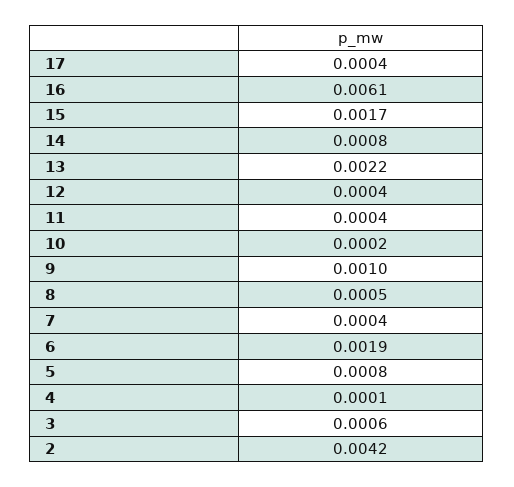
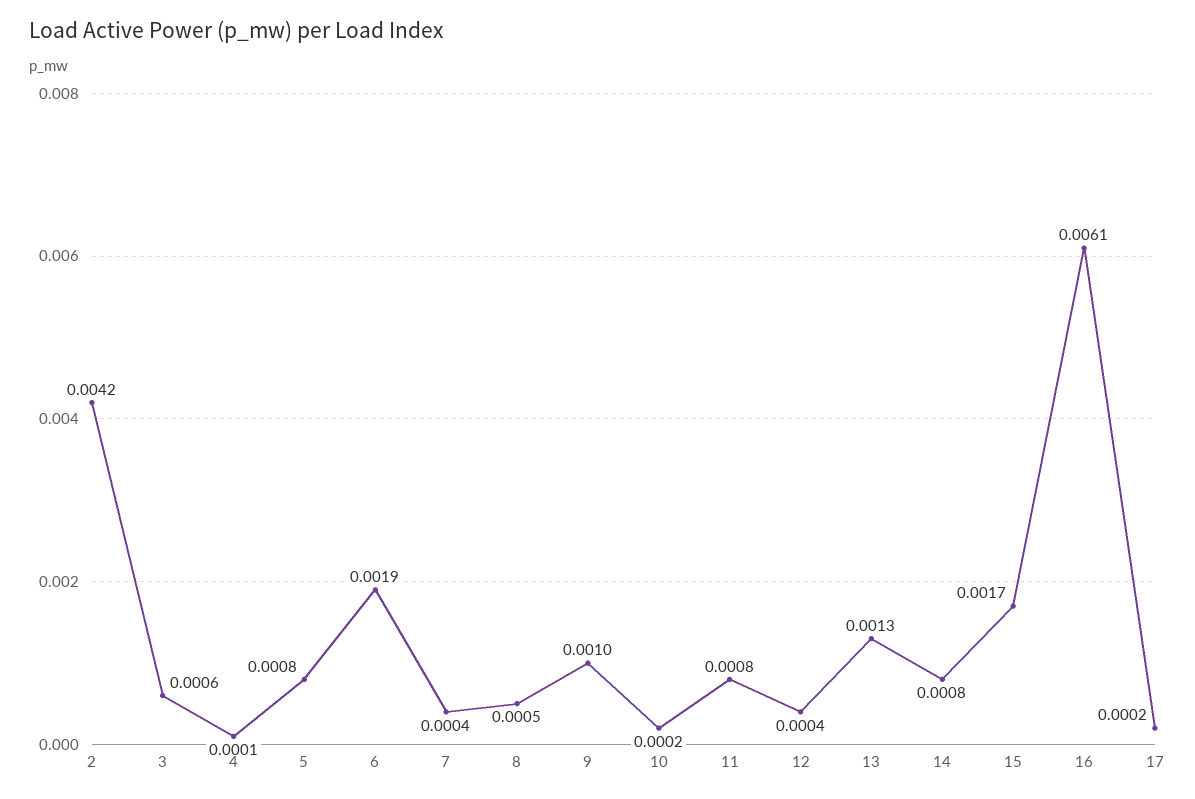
17: 0.0004 -> 0.0002
13: 0.0022 -> 0.0013
11: 0.0004 -> 0.0008

